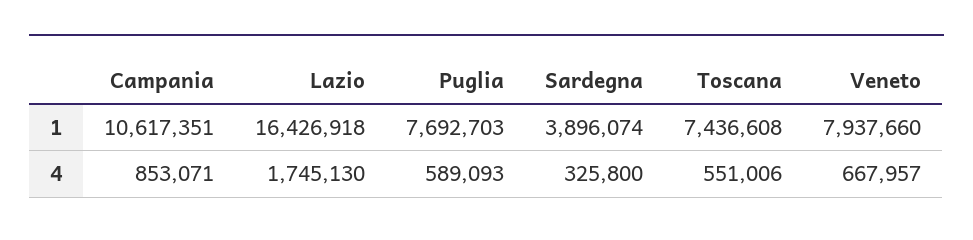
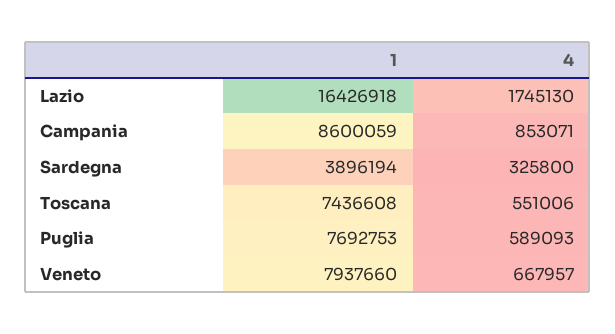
Campania, 1: 10617351 -> 8600059
Puglia, 1: 7692703 -> 7692753
Sardegna, 1: 3896074 -> 3896194

